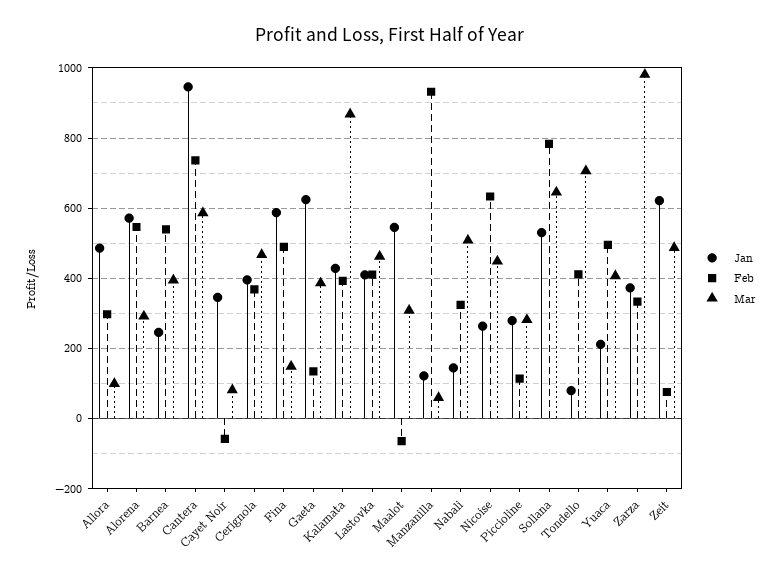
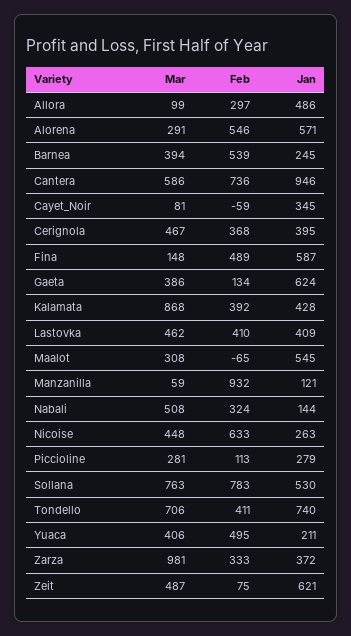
Mar, Sollana: 640 -> 763
Jan, Tondello: 80 -> 740

